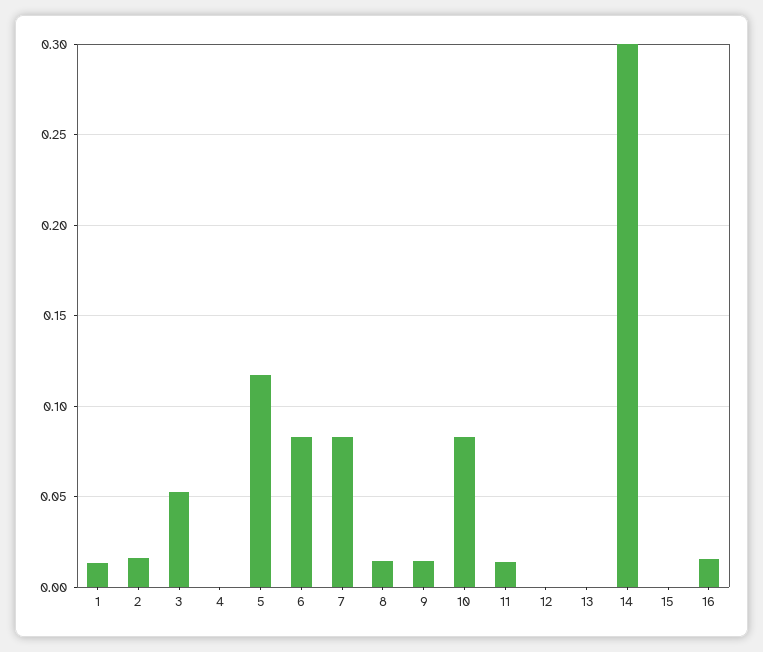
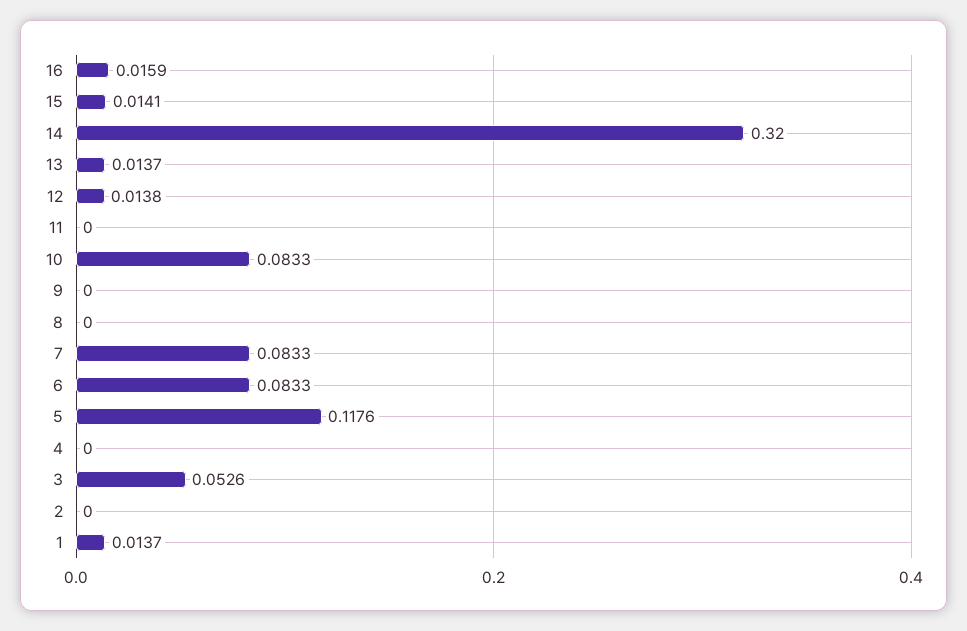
2: 0.015 -> 0
8: 0.015 -> 0
9: 0.015 -> 0
11: 0.015 -> 0
12: 0 -> 0.0138
13: 0 -> 0.0137
14: 0.3 -> 0.32
15: 0 -> 0.0141

